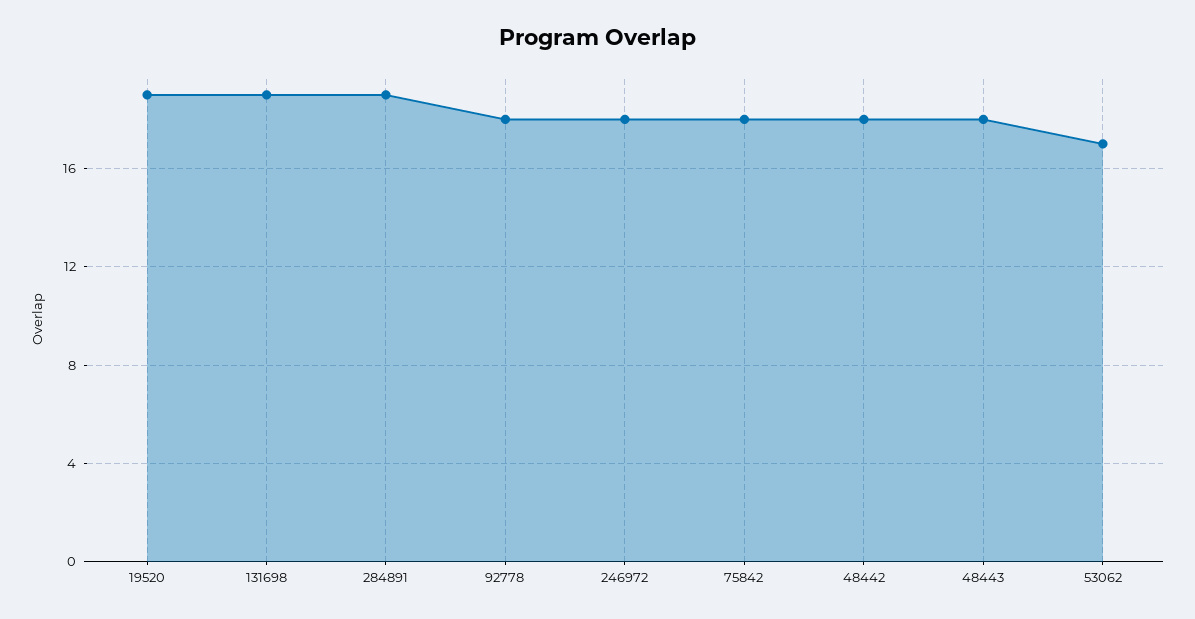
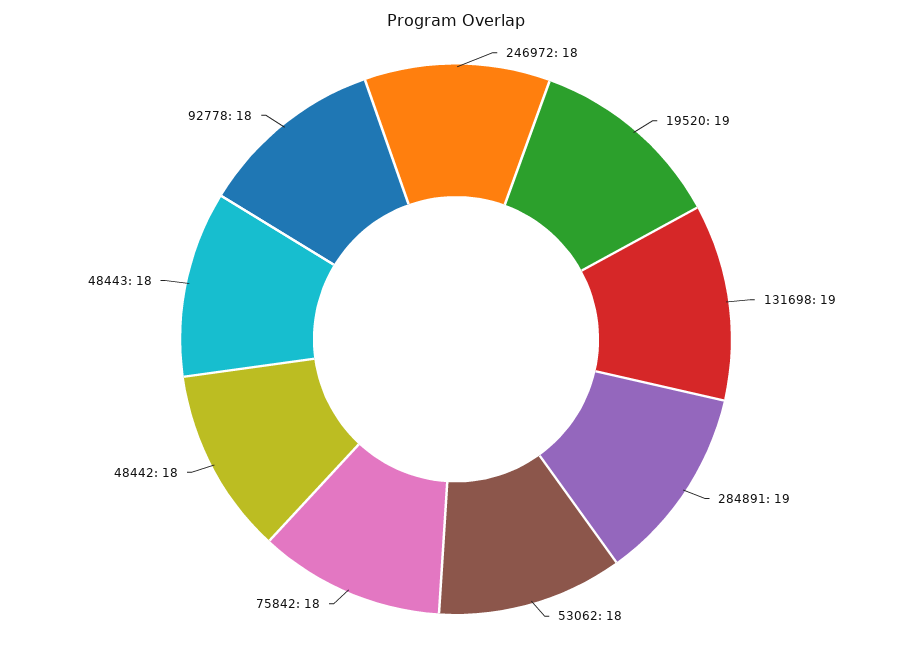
53062: 17 -> 18

